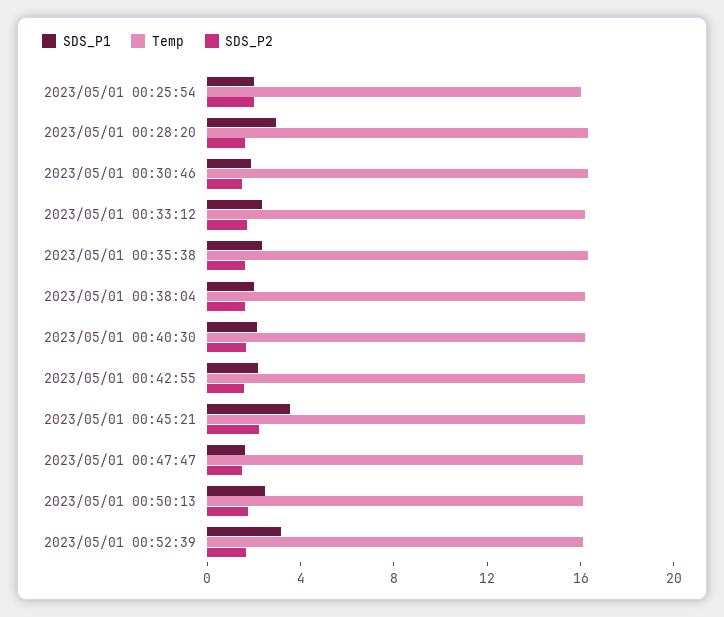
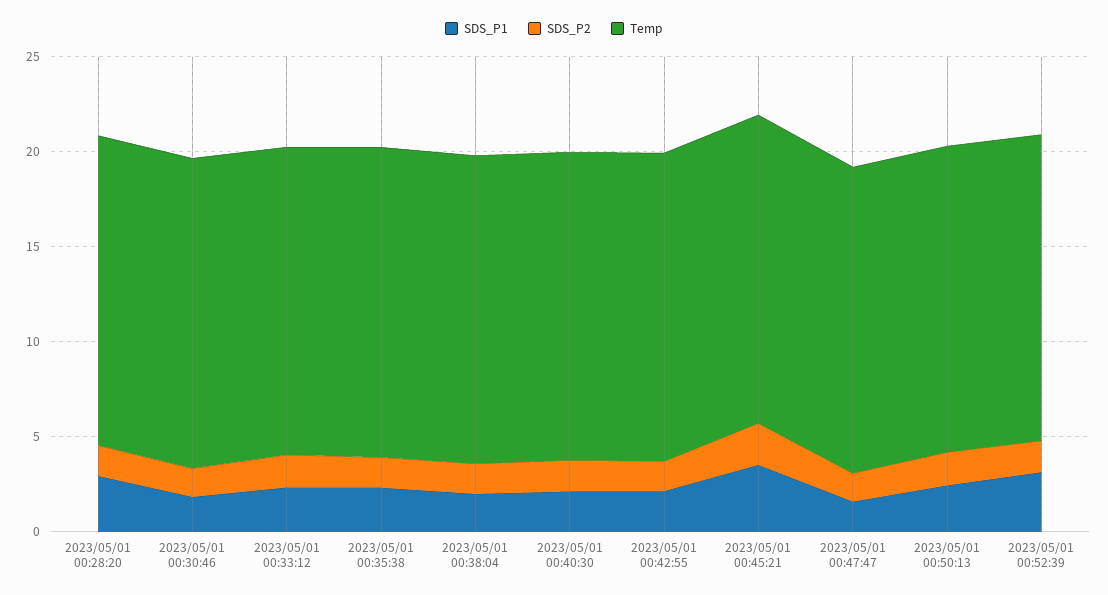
SDS_P1, 2023/05/01 00:25:54: 2 -> none
Temp, 2023/05/01 00:25:54: 16 -> none
SDS_P2, 2023/05/01 00:25:54: 2 -> none

